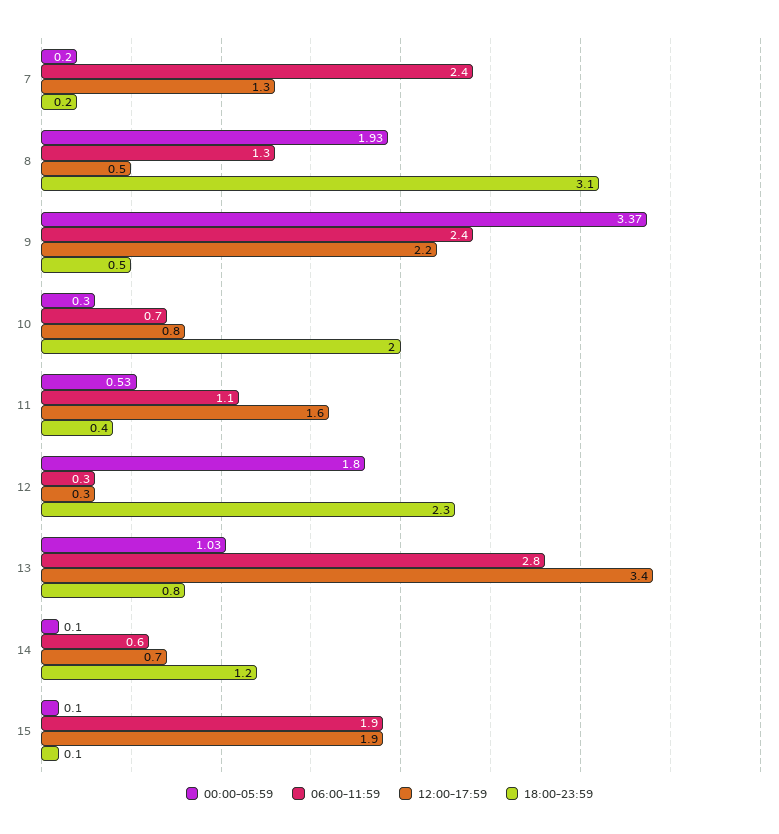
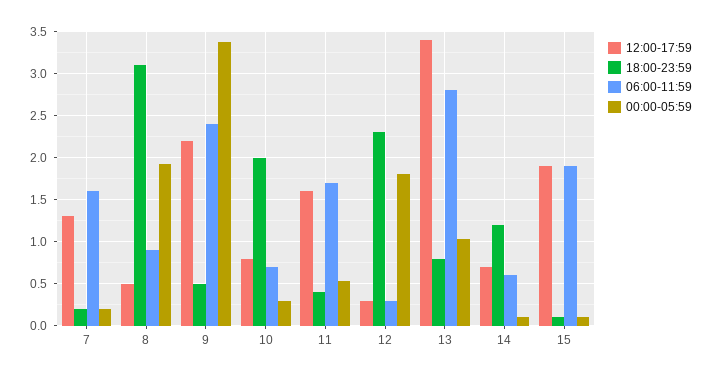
06:00-11:59, 7: 2.4 -> 1.6
06:00-11:59, 8: 1.3 -> 0.9
06:00-11:59, 11: 1.1 -> 1.7

